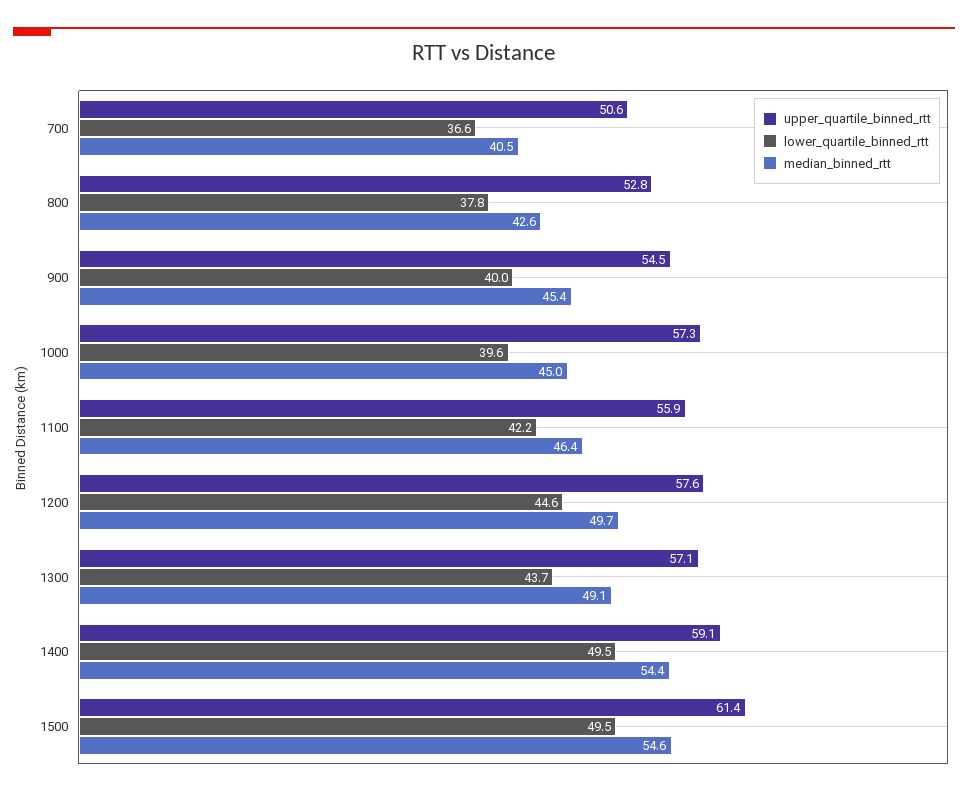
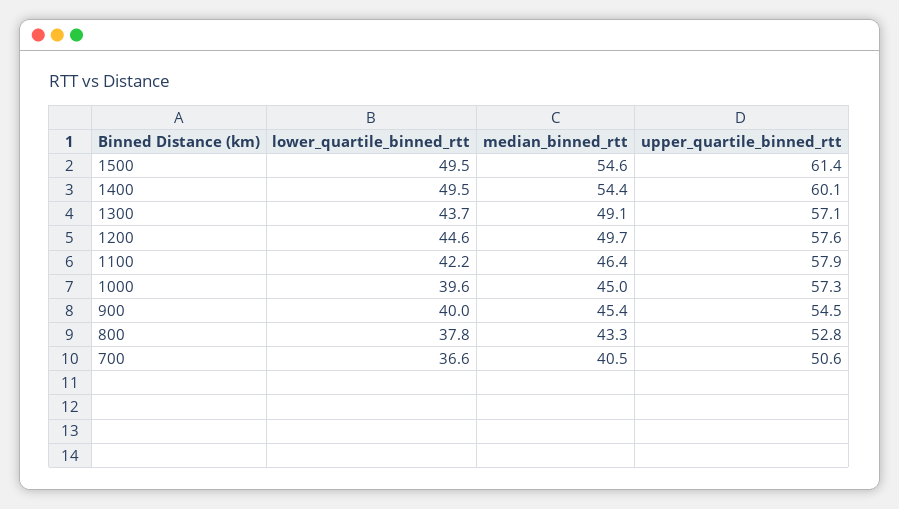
median_binned_rtt, 800: 42.6 -> 43.3
upper_quartile_binned_rtt, 1100: 55.9 -> 57.9
upper_quartile_binned_rtt, 1400: 59.1 -> 60.1

